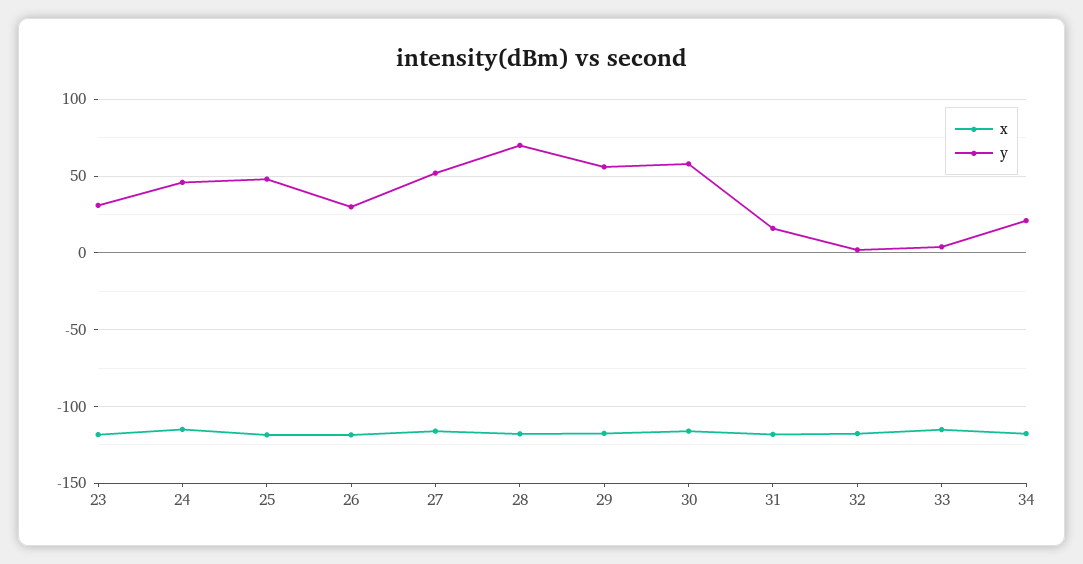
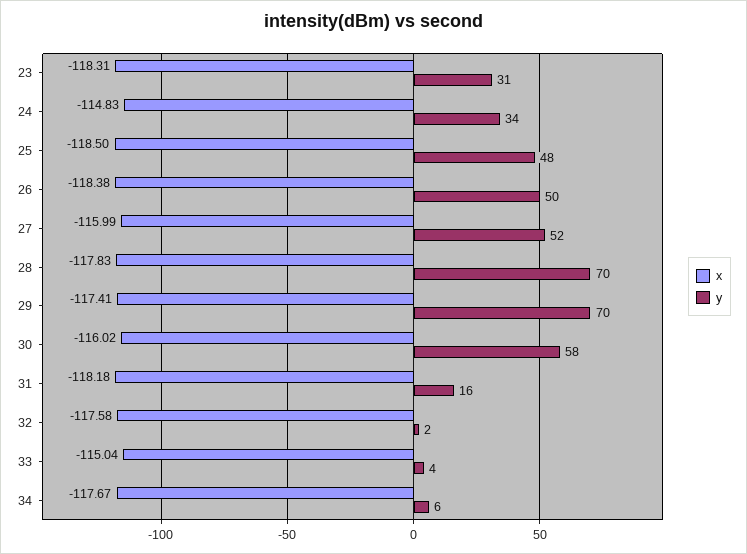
y, 24: 45 -> 34
y, 26: 30 -> 50
y, 29: 55 -> 70
y, 34: 20 -> 6

